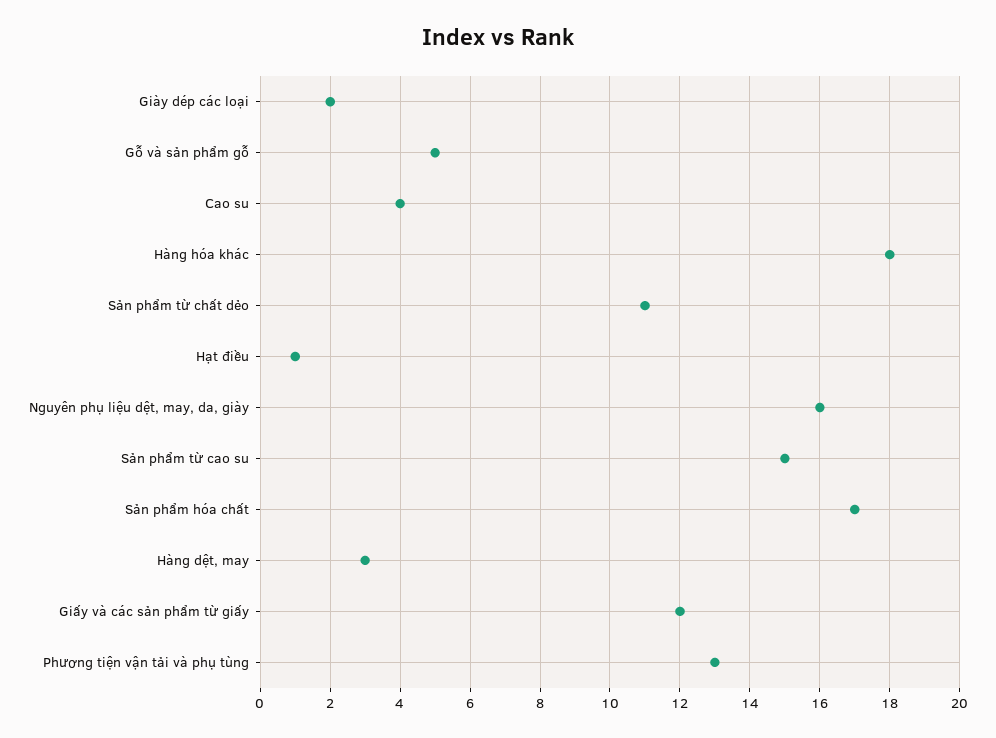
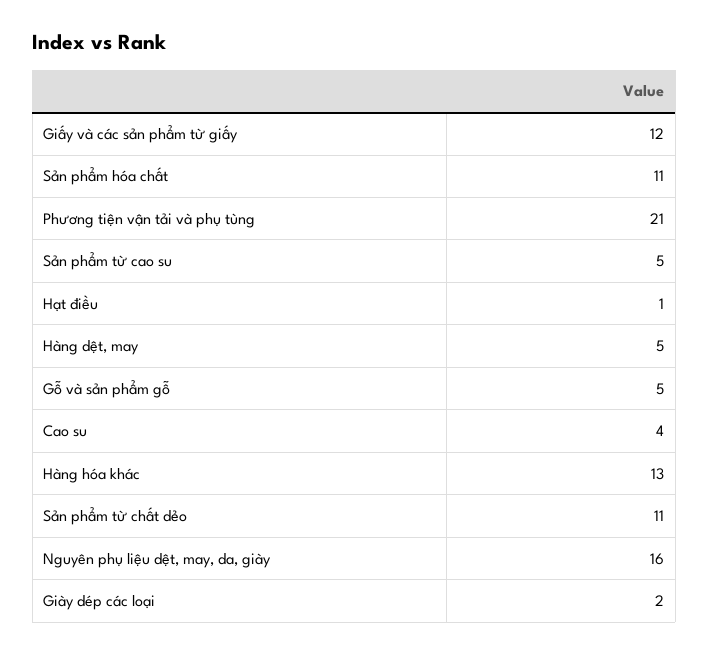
Hàng hóa khác: 18 -> 13
Sản phẩm từ cao su: 15 -> 5
Sản phẩm hóa chất: 17 -> 11
Hàng dệt, may: 3 -> 5
Phương tiện vận tải và phụ tùng: 13 -> 21

